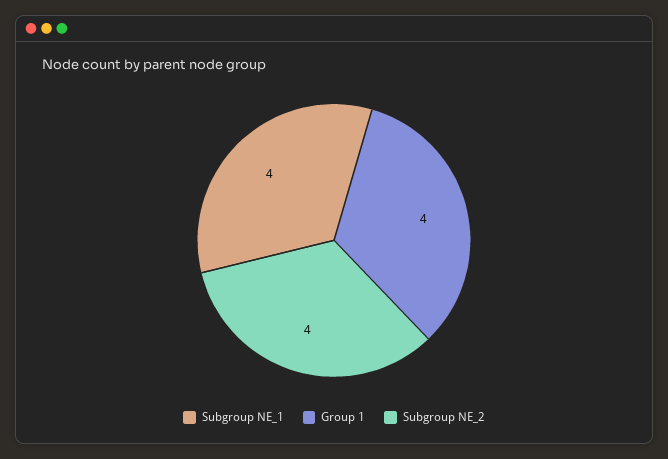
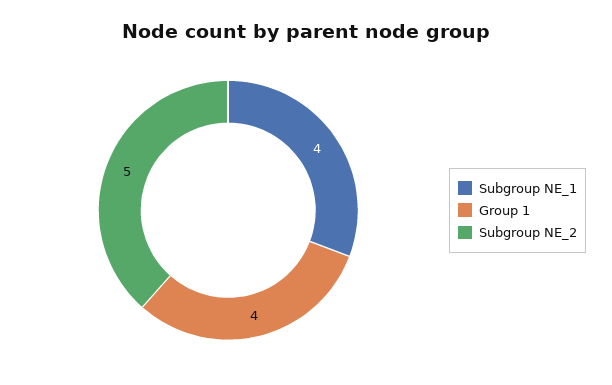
Subgroup NE_2: 4 -> 5

